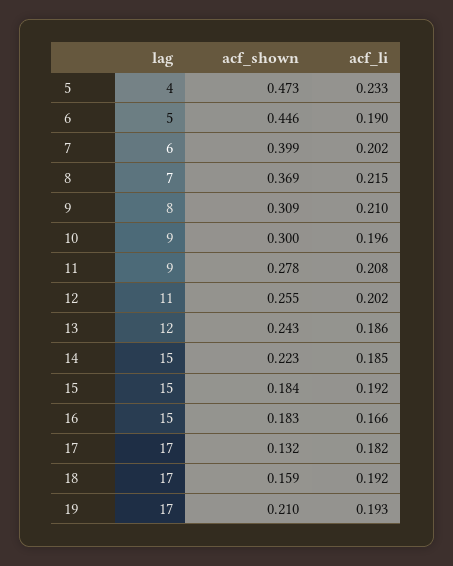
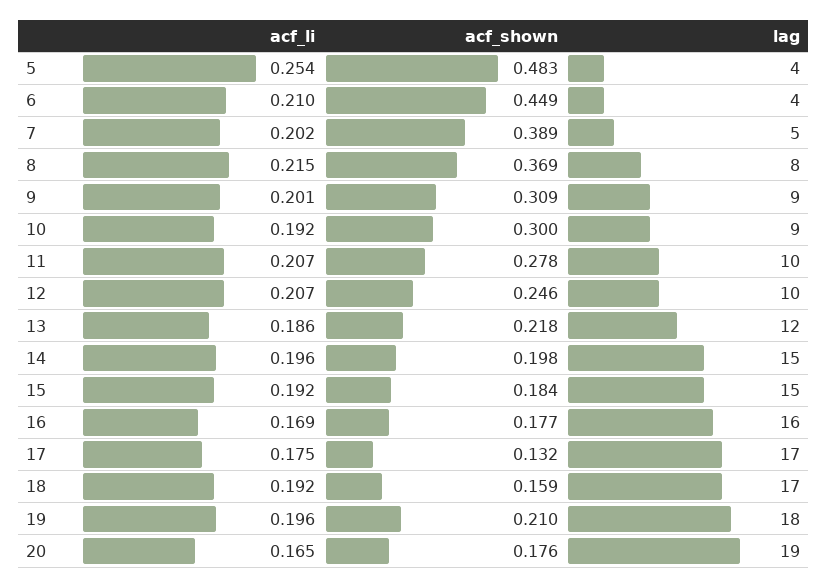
acf_shown, 5: 0.473 -> 0.483
acf_li, 5: 0.233 -> 0.254
lag, 6: 5 -> 4
acf_shown, 6: 0.446 -> 0.449
acf_li, 6: 0.19 -> 0.21
lag, 7: 6 -> 5
acf_shown, 7: 0.399 -> 0.389
lag, 8: 7 -> 8
lag, 9: 8 -> 9
acf_li, 9: 0.21 -> 0.201
acf_li, 10: 0.196 -> 0.192
lag, 11: 9 -> 10
acf_li, 11: 0.208 -> 0.207
lag, 12: 11 -> 10
acf_shown, 12: 0.255 -> 0.246
acf_li, 12: 0.202 -> 0.207
acf_shown, 13: 0.243 -> 0.218
acf_shown, 14: 0.223 -> 0.198
acf_li, 14: 0.185 -> 0.196
lag, 16: 15 -> 16
acf_shown, 16: 0.183 -> 0.177
acf_li, 16: 0.166 -> 0.169
acf_li, 17: 0.182 -> 0.175
lag, 19: 17 -> 18
acf_li, 19: 0.193 -> 0.196
acf_li, 20: none -> 0.165
acf_shown, 20: none -> 0.176
lag, 20: none -> 19

